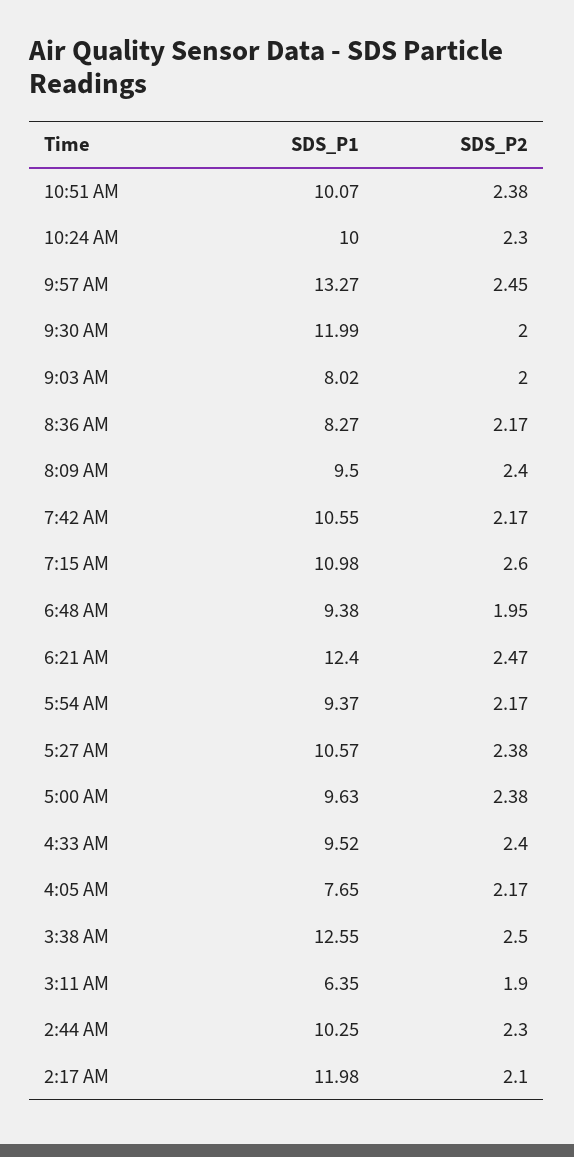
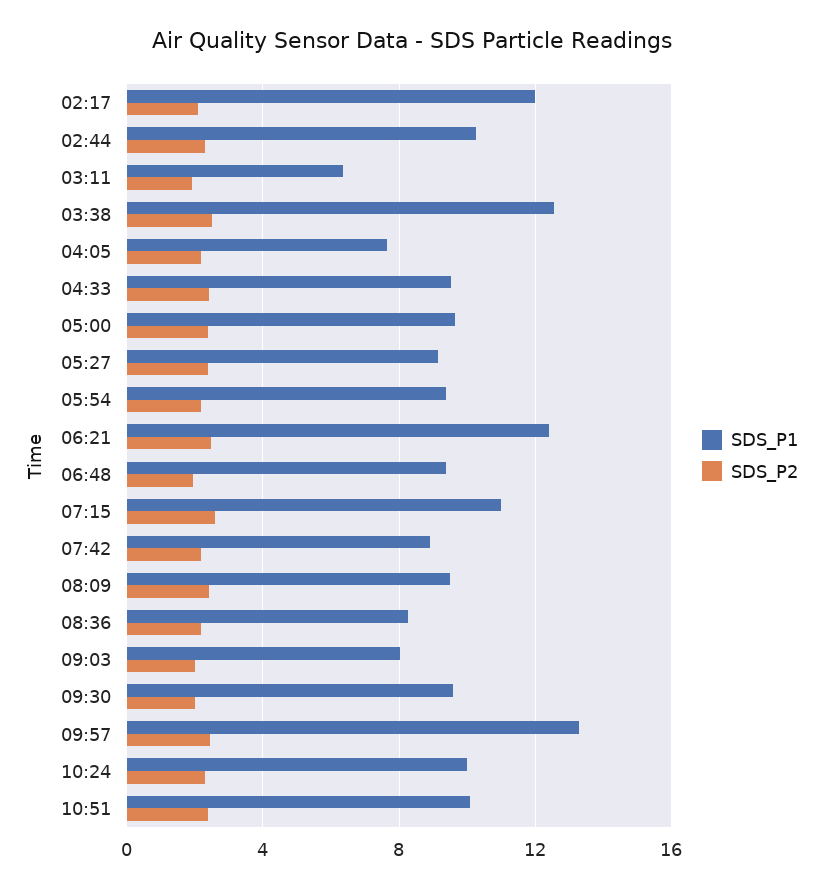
SDS_P1, 9:30 AM: 11.99 -> 9.5
SDS_P1, 7:42 AM: 10.55 -> 9
SDS_P1, 5:27 AM: 10.57 -> 9

